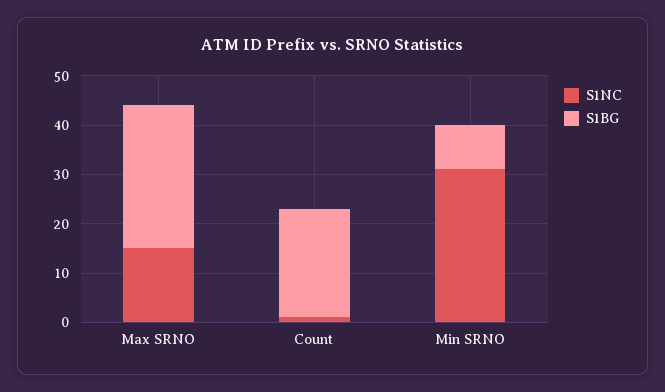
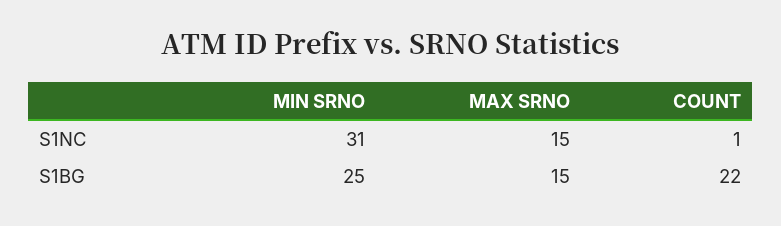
S1BG, Max SRNO: 30 -> 15
S1BG, Min SRNO: 10 -> 25

